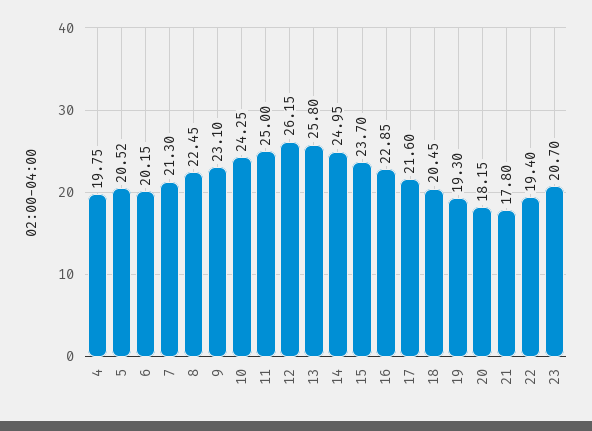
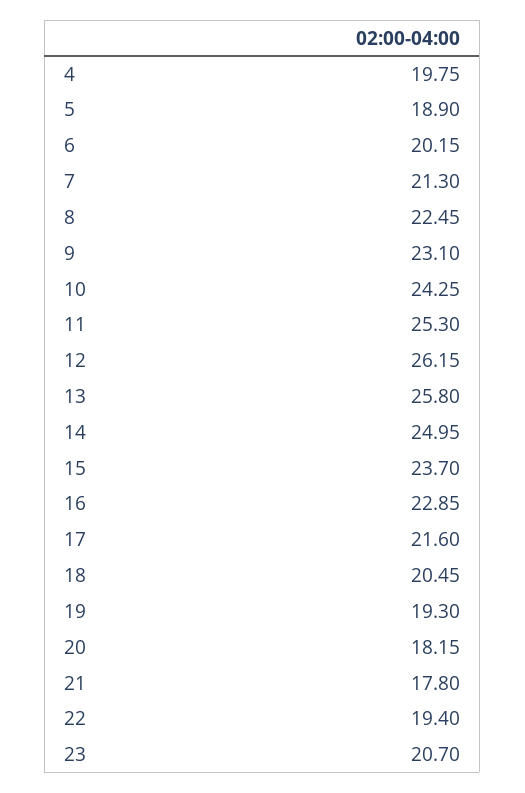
5: 20.52 -> 18.9
11: 25 -> 25.3

